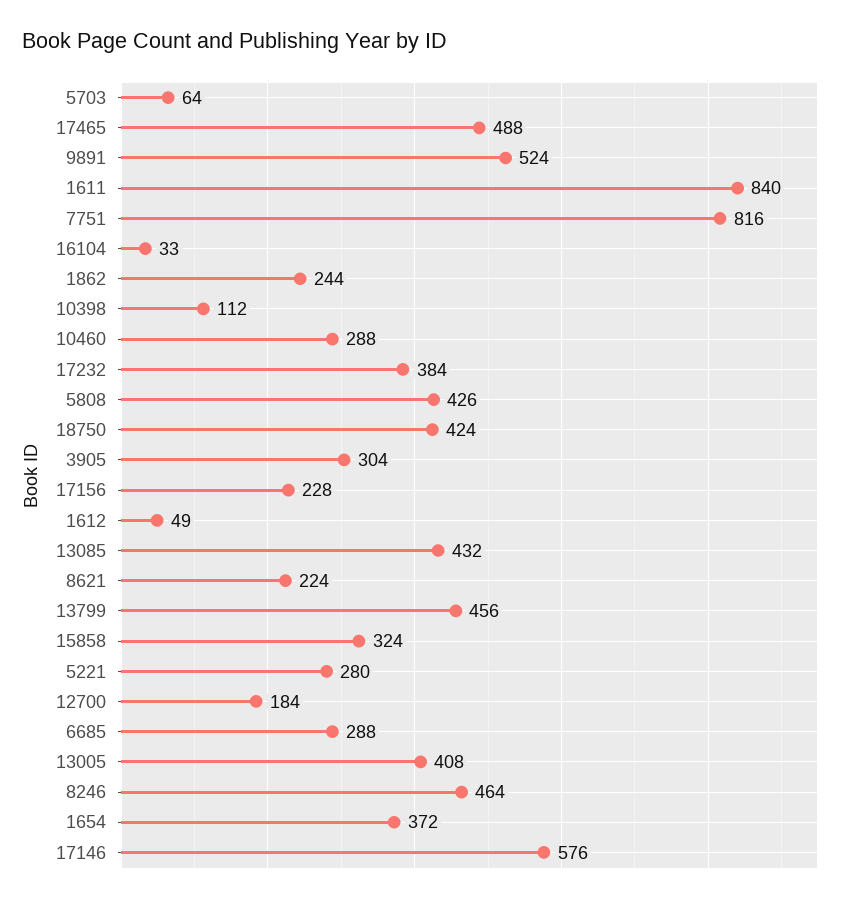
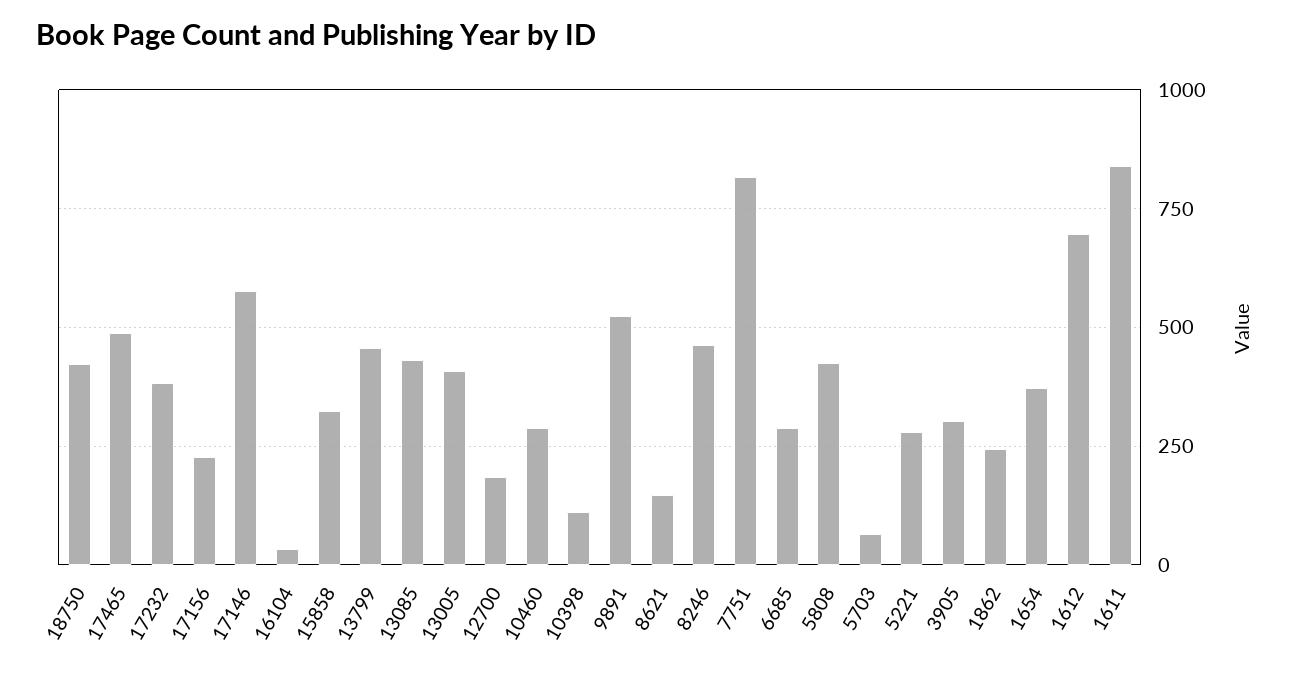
1612: 49 -> 700
8621: 224 -> 150

